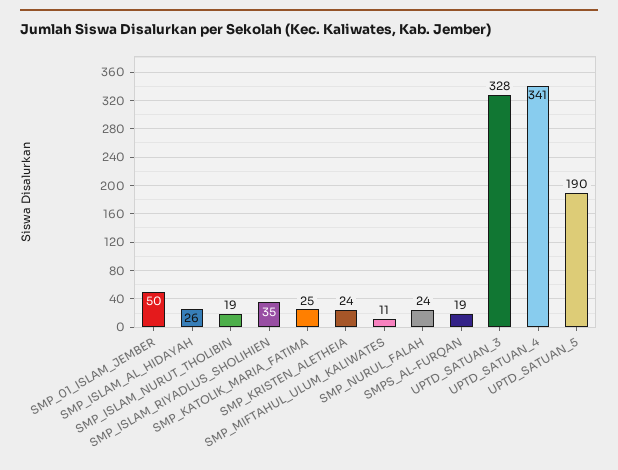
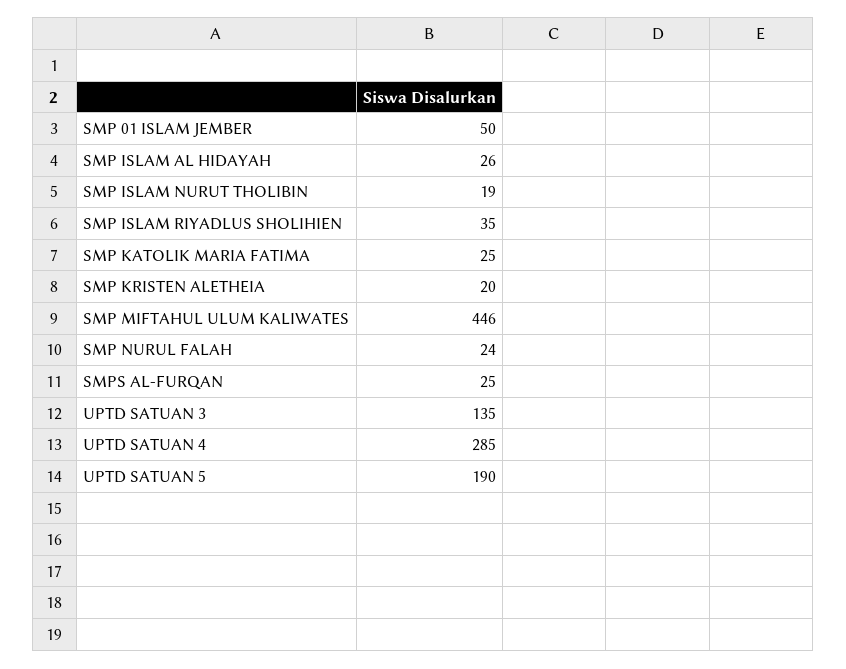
SMP_KRISTEN_ALETHEIA: 24 -> 20
SMP_MIFTAHUL_ULUM_KALIWATES: 11 -> 446
SMPS_AL-FURQAN: 19 -> 25
UPTD_SATUAN_3: 328 -> 135
UPTD_SATUAN_4: 341 -> 285

